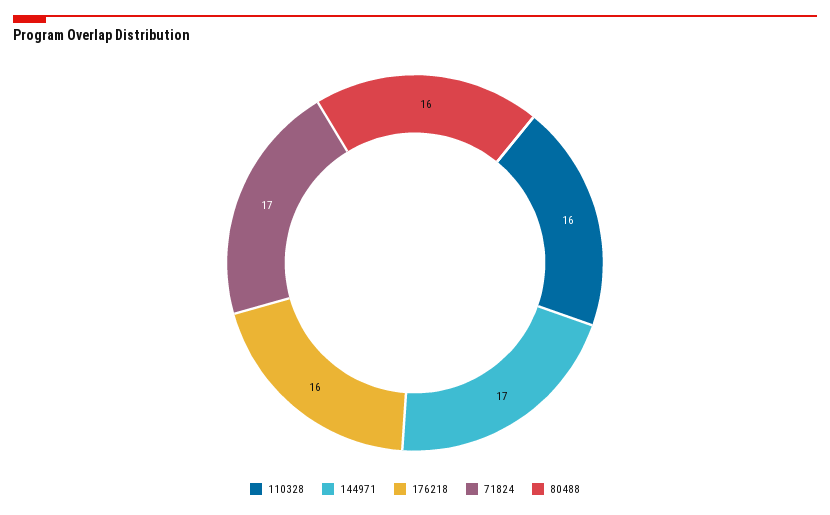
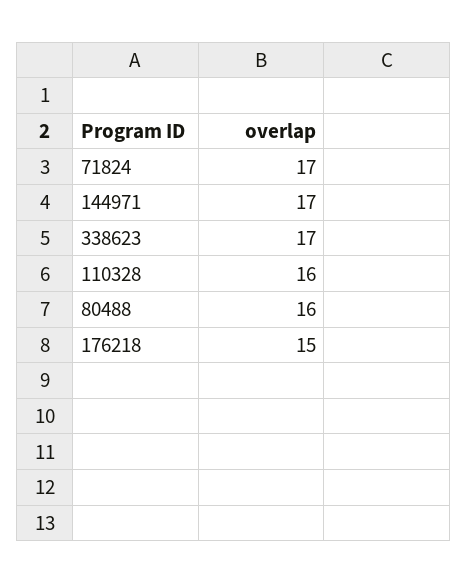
176218: 16 -> 15
338623: none -> 17

